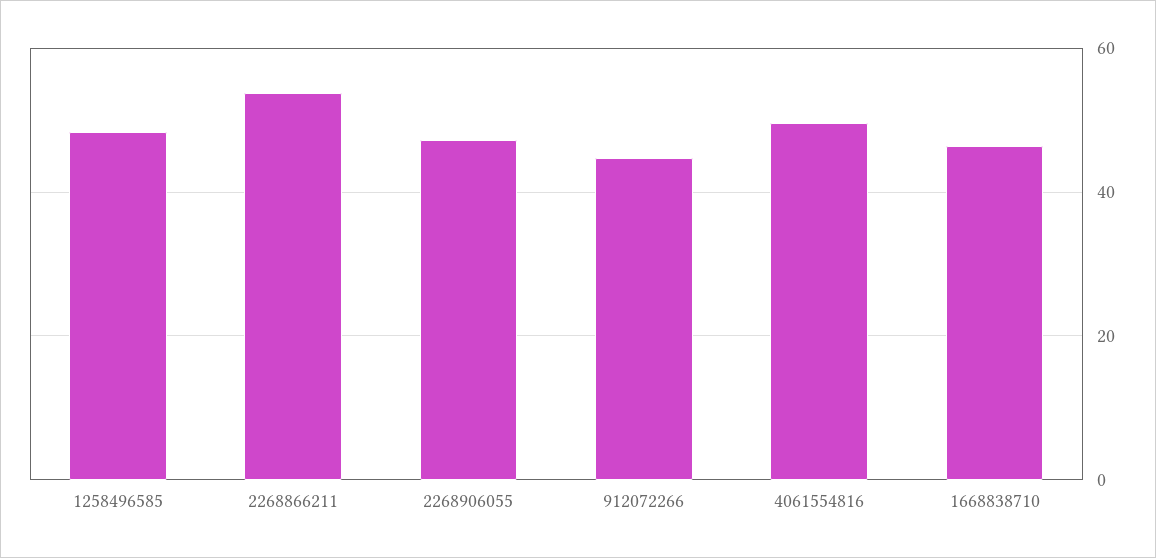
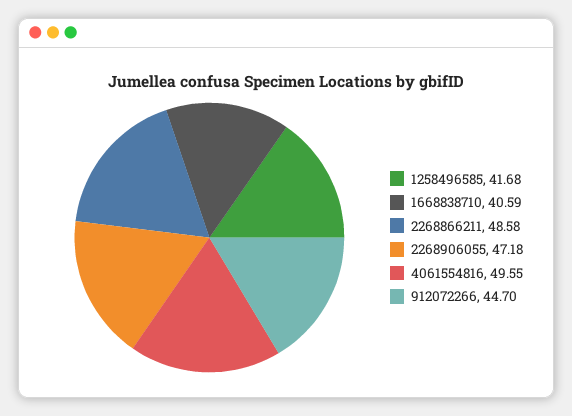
1258496585: 48 -> 41.68
2268866211: 54 -> 48.58
1668838710: 46 -> 40.59

